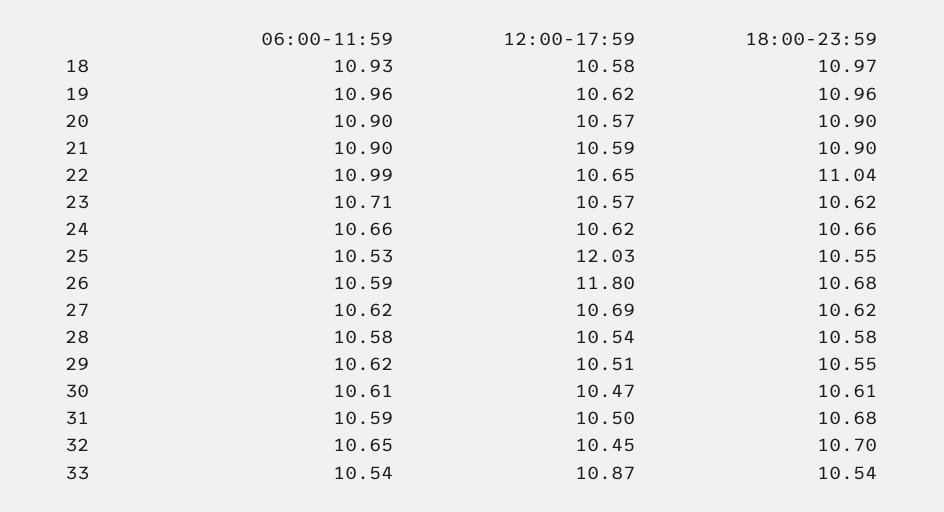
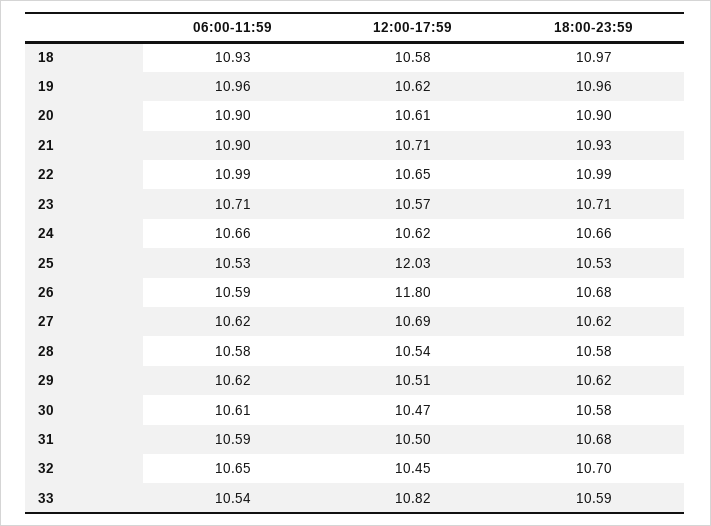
12:00-17:59, 20: 10.57 -> 10.61
12:00-17:59, 21: 10.59 -> 10.71
18:00-23:59, 21: 10.9 -> 10.93
18:00-23:59, 22: 11.04 -> 10.99
18:00-23:59, 23: 10.62 -> 10.71
18:00-23:59, 25: 10.55 -> 10.53
18:00-23:59, 29: 10.55 -> 10.62
18:00-23:59, 30: 10.61 -> 10.58
12:00-17:59, 33: 10.87 -> 10.82
18:00-23:59, 33: 10.54 -> 10.59

